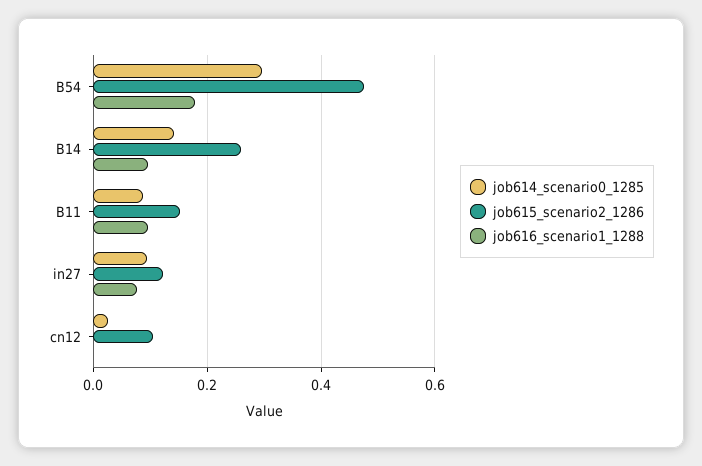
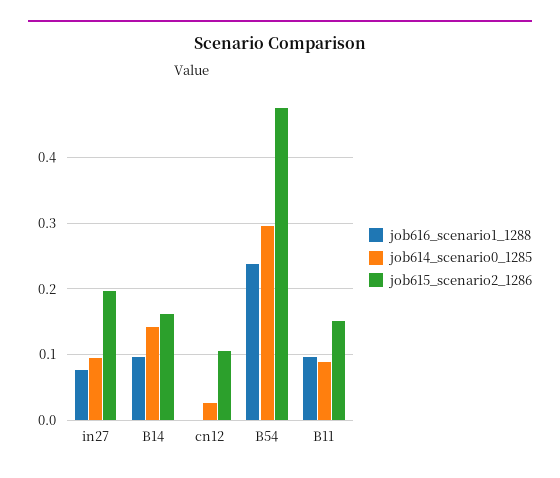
job616_scenario1_1288, B54: 0.18 -> 0.24
job615_scenario2_1286, B14: 0.26 -> 0.16
job615_scenario2_1286, in27: 0.12 -> 0.2

